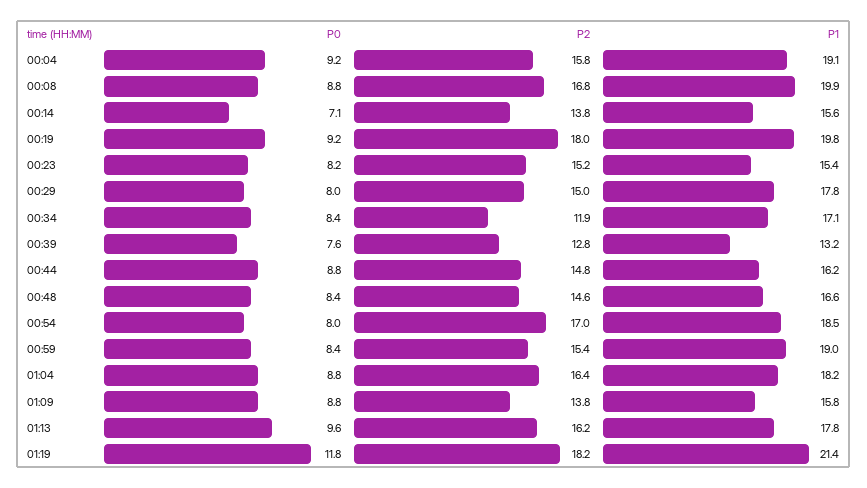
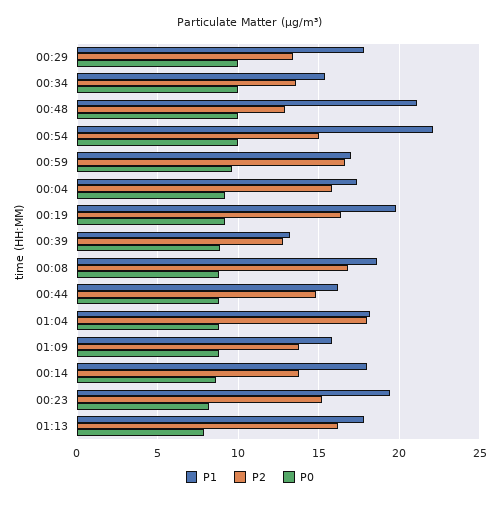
P1, 00:04: 19.1 -> 17.5
P1, 00:08: 19.9 -> 18.5
P0, 00:14: 7.1 -> 8.5
P1, 00:14: 15.6 -> 18
P2, 00:19: 18 -> 16.5
P1, 00:23: 15.4 -> 19.5
P0, 00:29: 8 -> 10
P2, 00:29: 15 -> 13.5
P0, 00:34: 8.4 -> 10
P2, 00:34: 11.9 -> 13.5
P1, 00:34: 17.1 -> 15.5
P0, 00:39: 7.6 -> 9
P0, 00:48: 8.4 -> 10
P2, 00:48: 14.6 -> 13
P1, 00:48: 16.6 -> 21
P0, 00:54: 8 -> 10
P2, 00:54: 17 -> 15
P1, 00:54: 18.5 -> 22
P0, 00:59: 8.4 -> 9.5
P2, 00:59: 15.4 -> 16.5
P1, 00:59: 19 -> 17
P2, 01:04: 16.4 -> 18
P0, 01:13: 9.6 -> 8
P0, 01:19: 11.8 -> none
P2, 01:19: 18.2 -> none
P1, 01:19: 21.4 -> none

